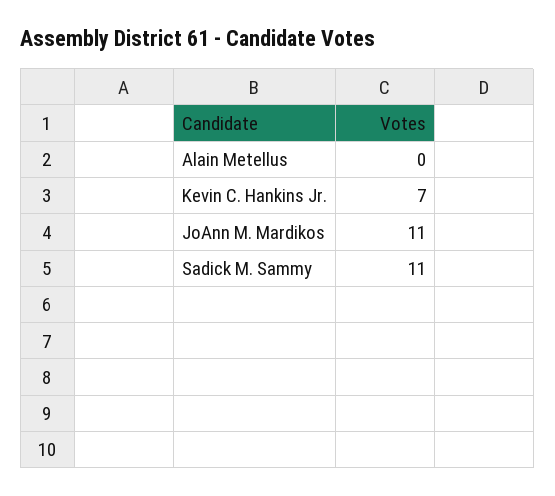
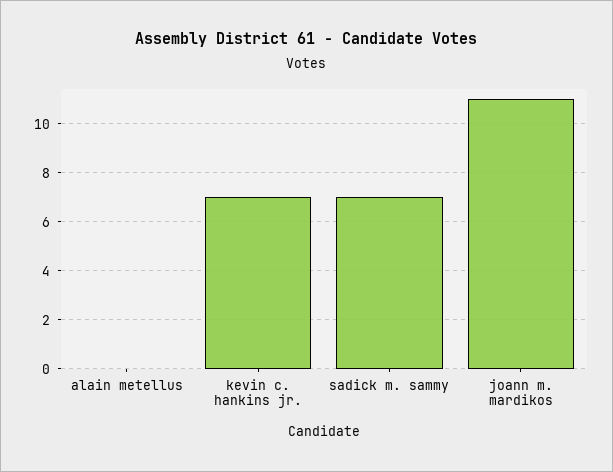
Sadick M. Sammy: 11 -> 7

